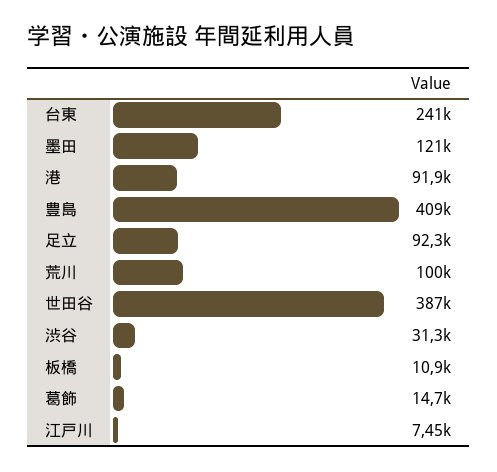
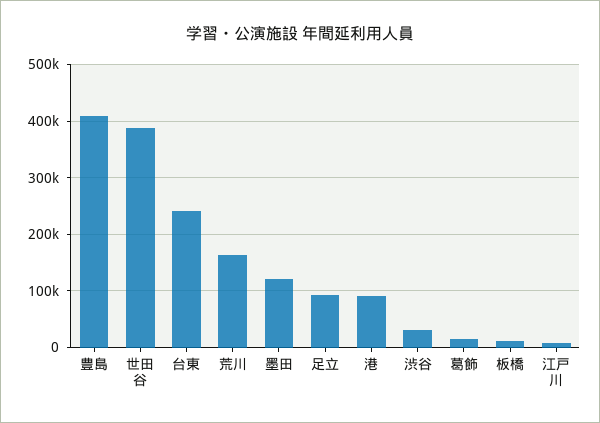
荒川: 100000 -> 160000

